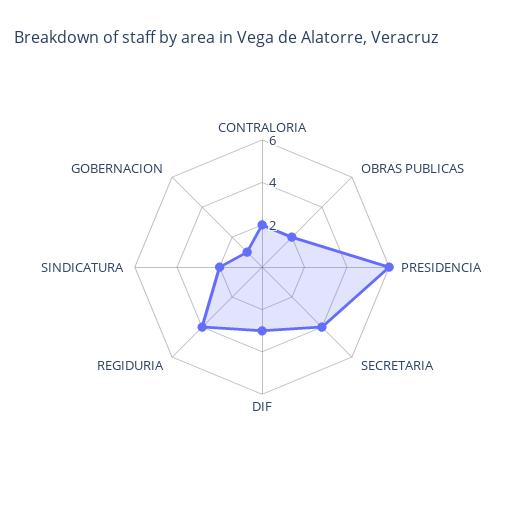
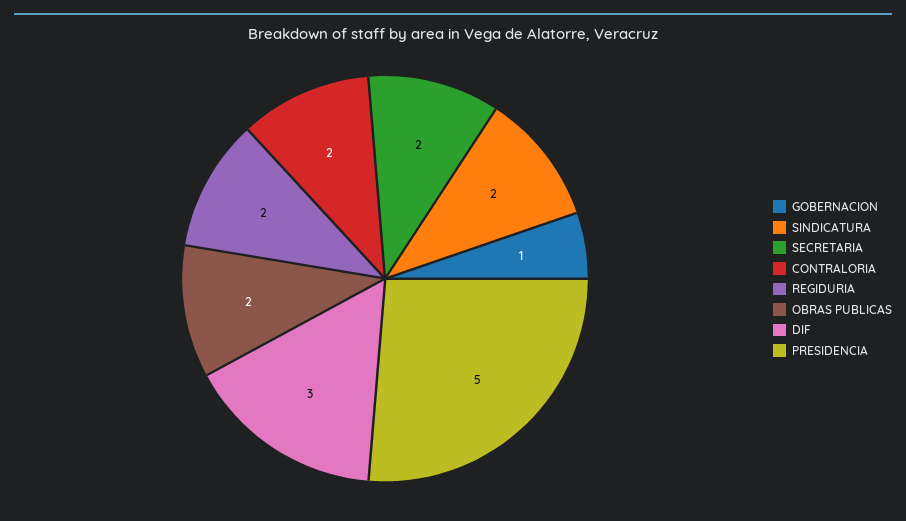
PRESIDENCIA: 6 -> 5
SECRETARIA: 4 -> 2
REGIDURIA: 4 -> 2

